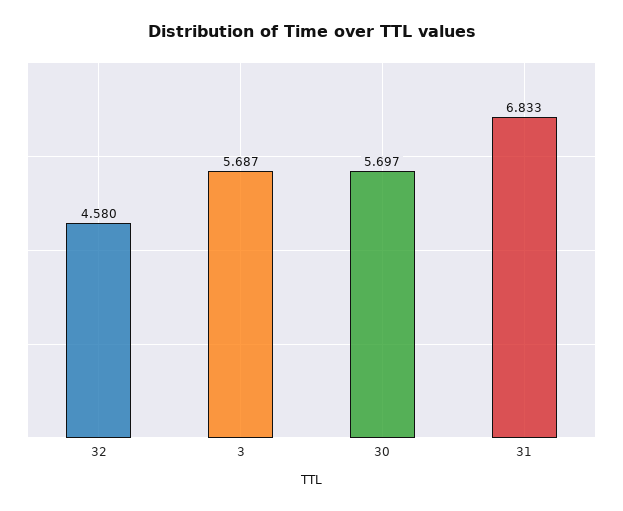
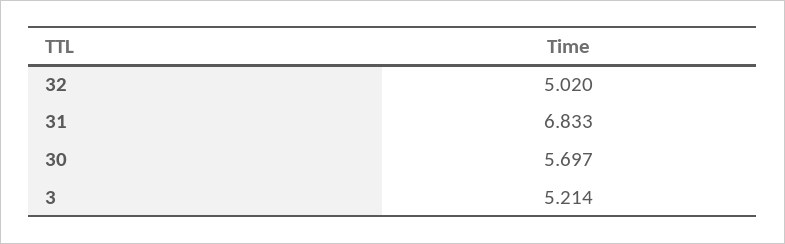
32: 4.58 -> 5.02
3: 5.687 -> 5.214

